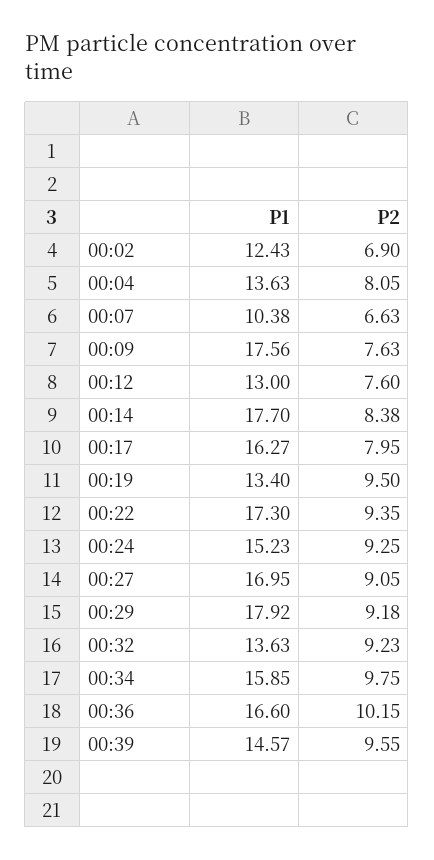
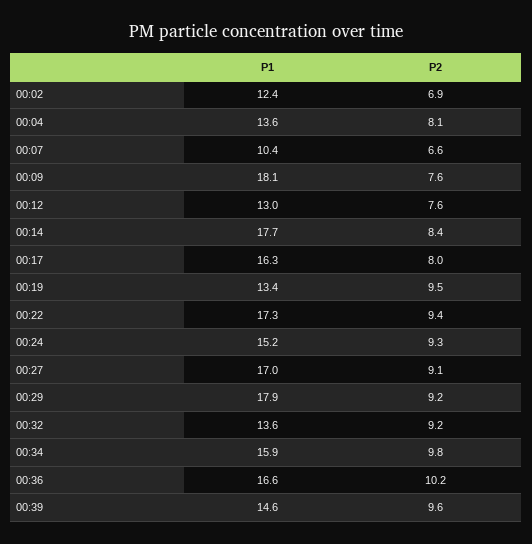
P1, 00:09: 17.56 -> 18.1

